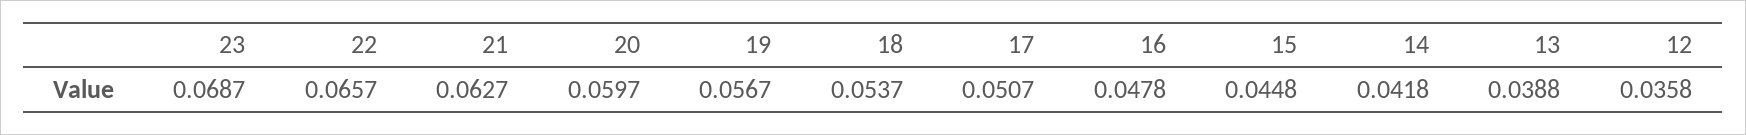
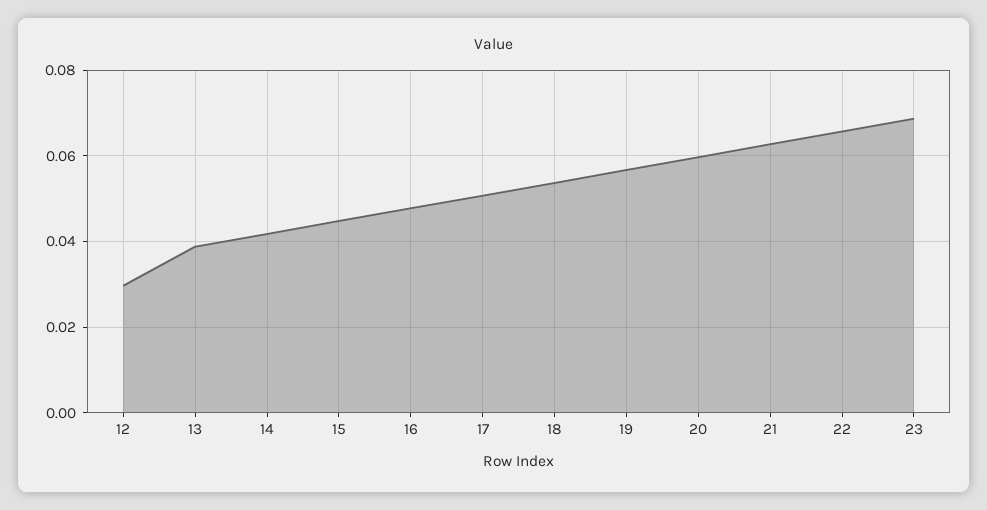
12: 0.0358 -> 0.03

